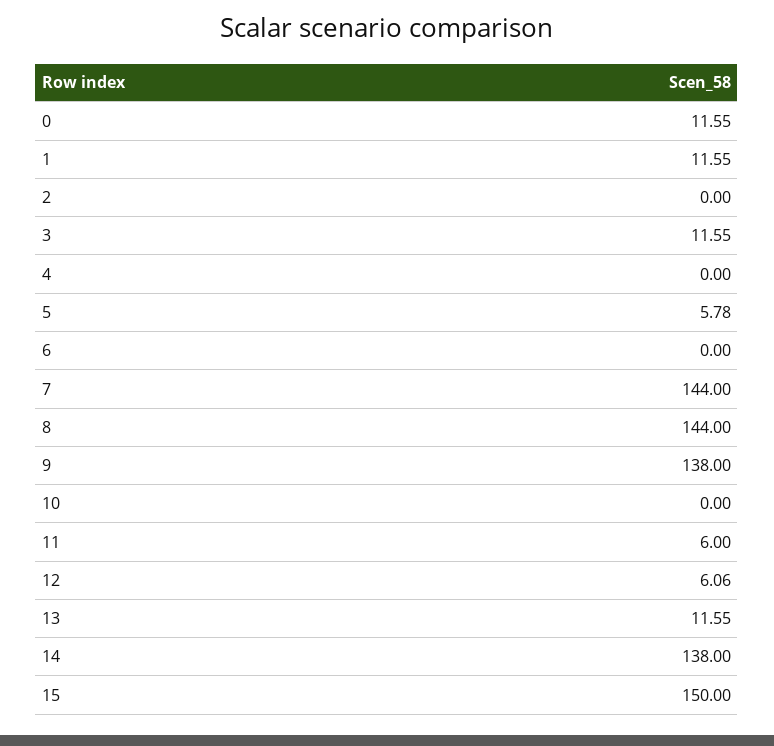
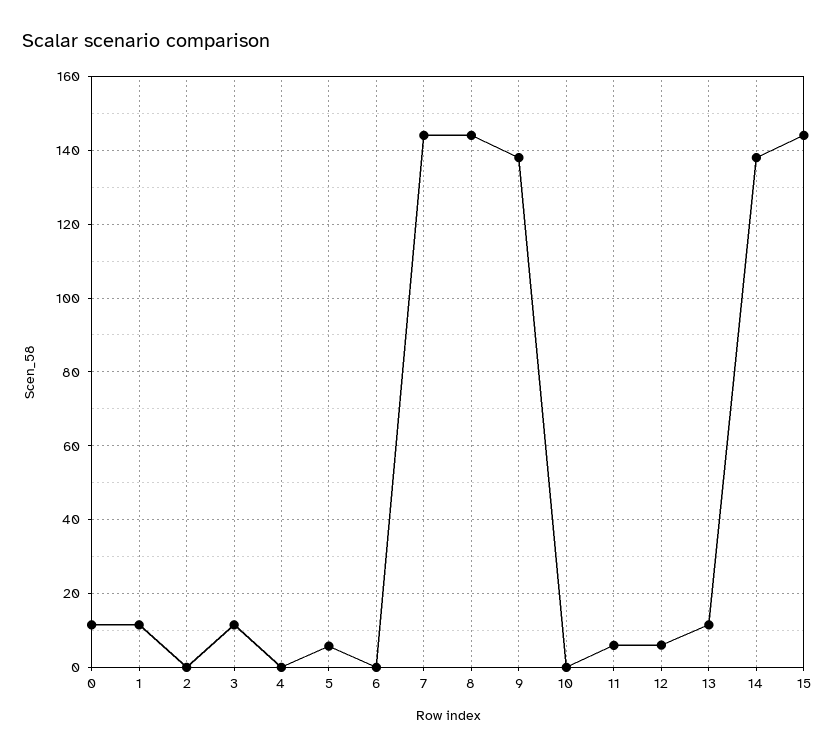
15: 150 -> 144

